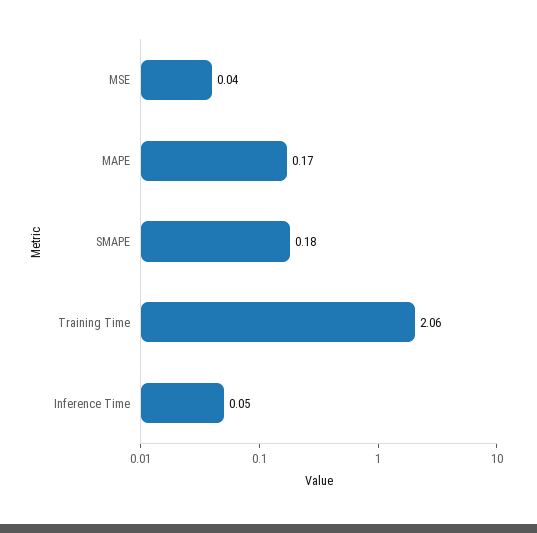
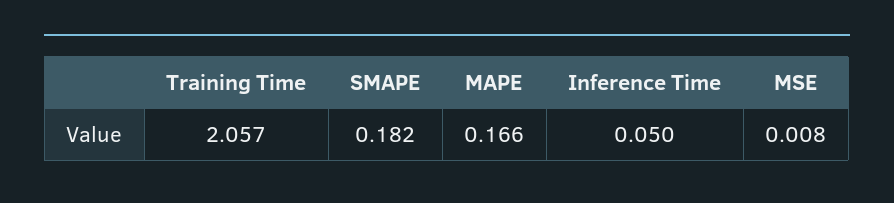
MSE: 0.04 -> 0.008

